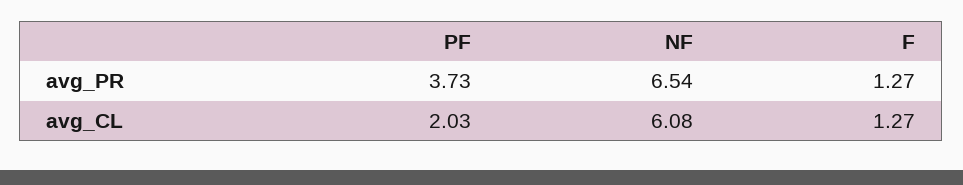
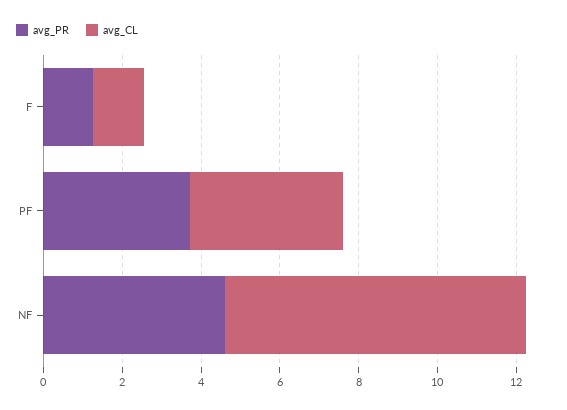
avg_PR, NF: 6.54 -> 4.5
avg_CL, PF: 2.03 -> 4
avg_CL, NF: 6.08 -> 7.5

